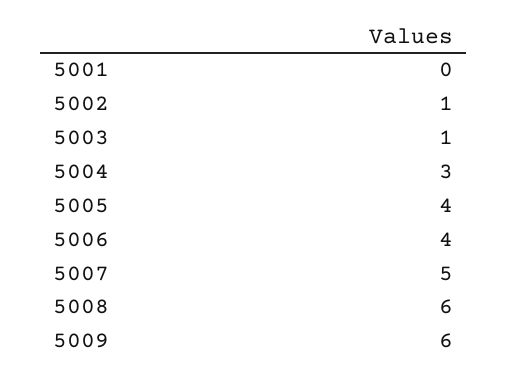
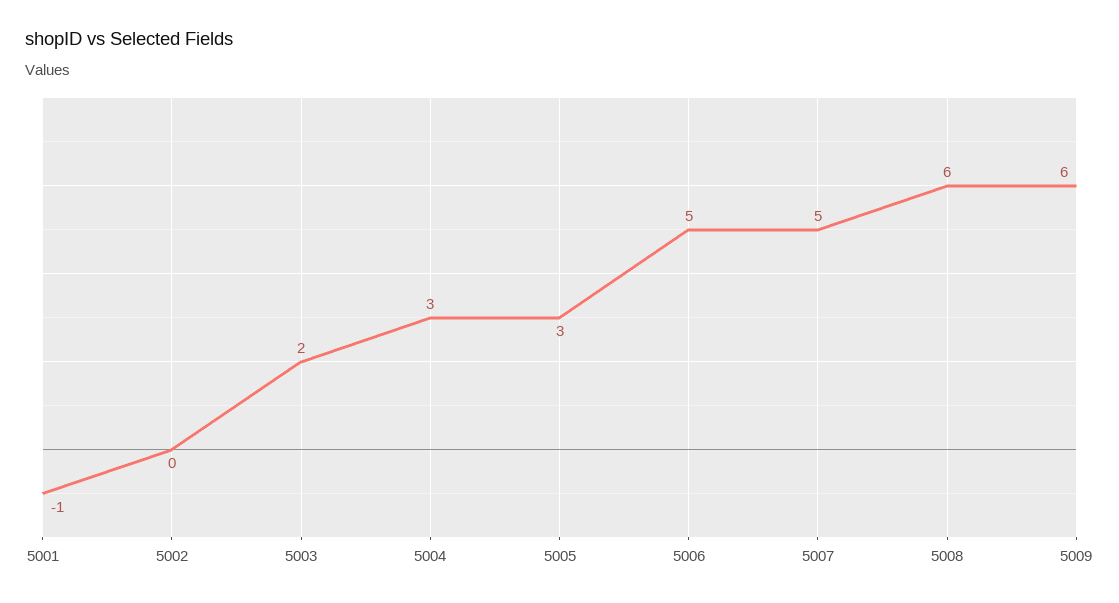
5001: 0 -> -1
5002: 1 -> 0
5003: 1 -> 2
5005: 4 -> 3
5006: 4 -> 5

